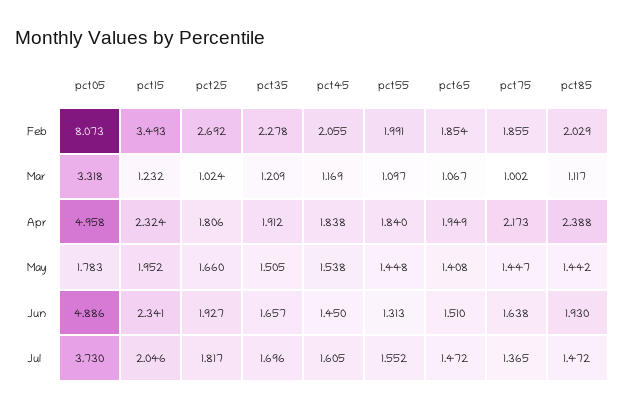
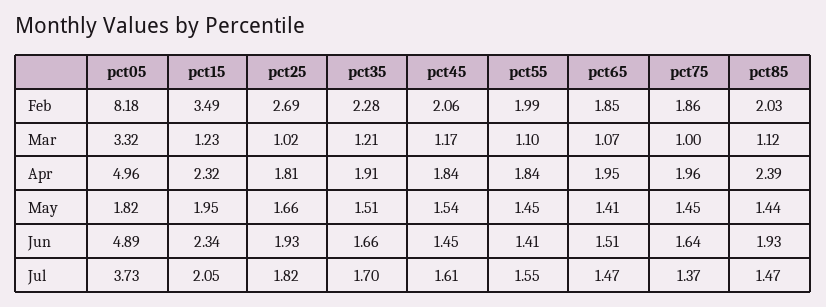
pct05, Feb: 8.073 -> 8.18
pct75, Apr: 2.173 -> 1.96
pct05, May: 1.783 -> 1.82
pct55, Jun: 1.313 -> 1.41

